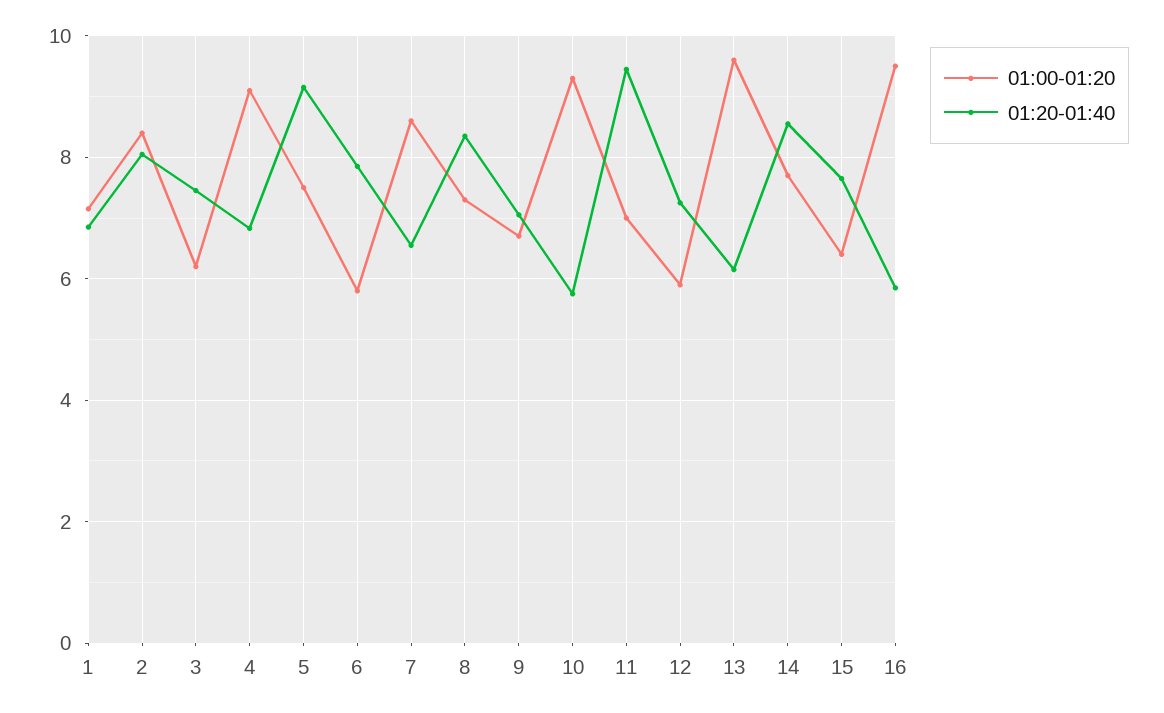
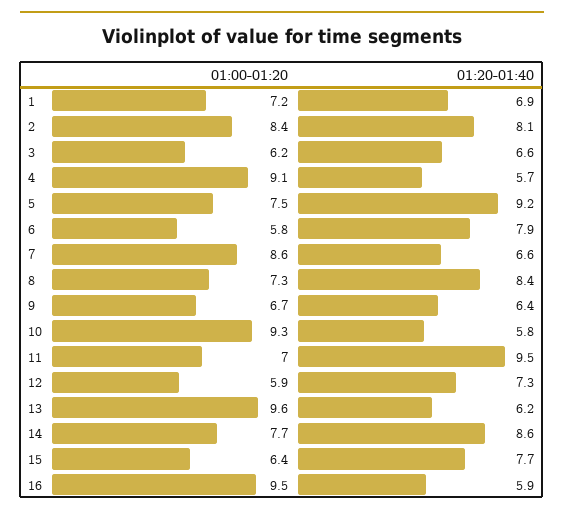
01:20-01:40, 3: 7.4 -> 6.6
01:20-01:40, 4: 6.8 -> 5.7
01:20-01:40, 9: 7 -> 6.4

